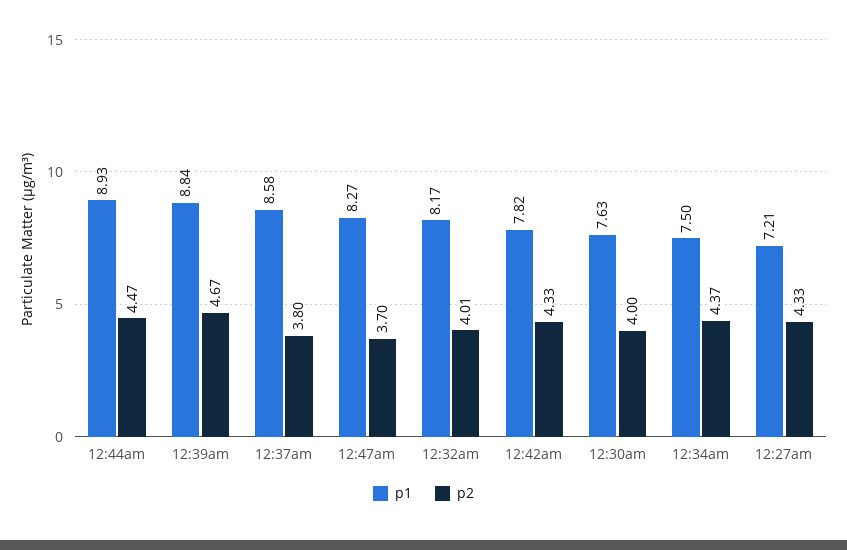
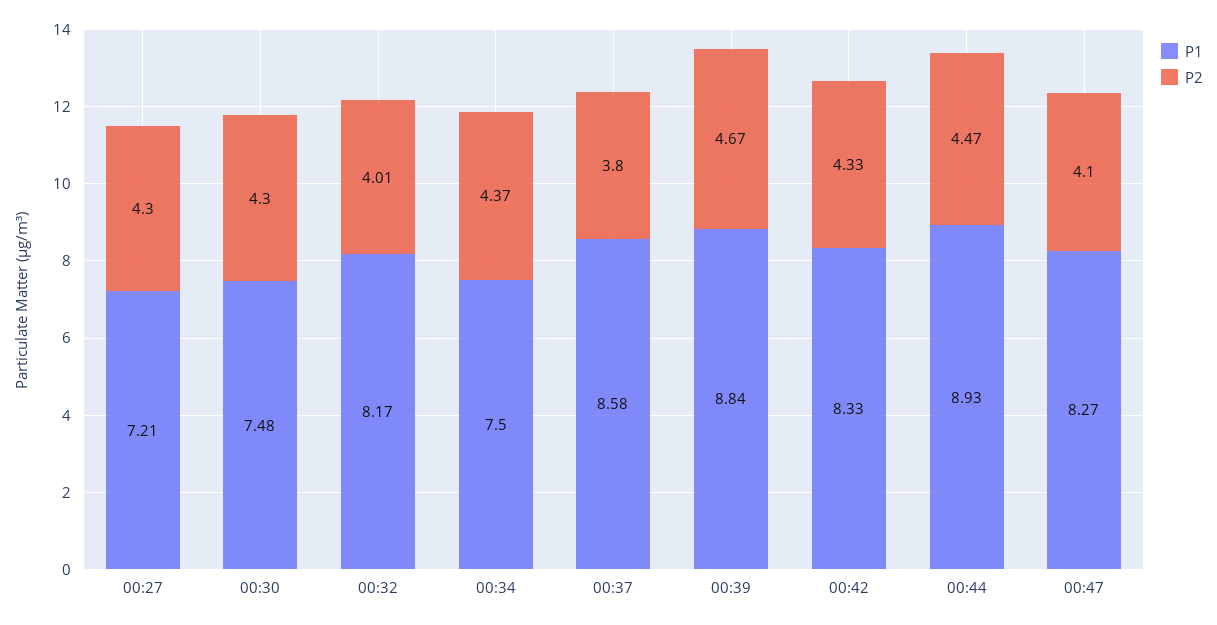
p2, 12:47am: 3.7 -> 4.1
p1, 12:42am: 7.82 -> 8.33
p1, 12:30am: 7.63 -> 7.48
p2, 12:30am: 4 -> 4.3
p2, 12:27am: 4.33 -> 4.3

